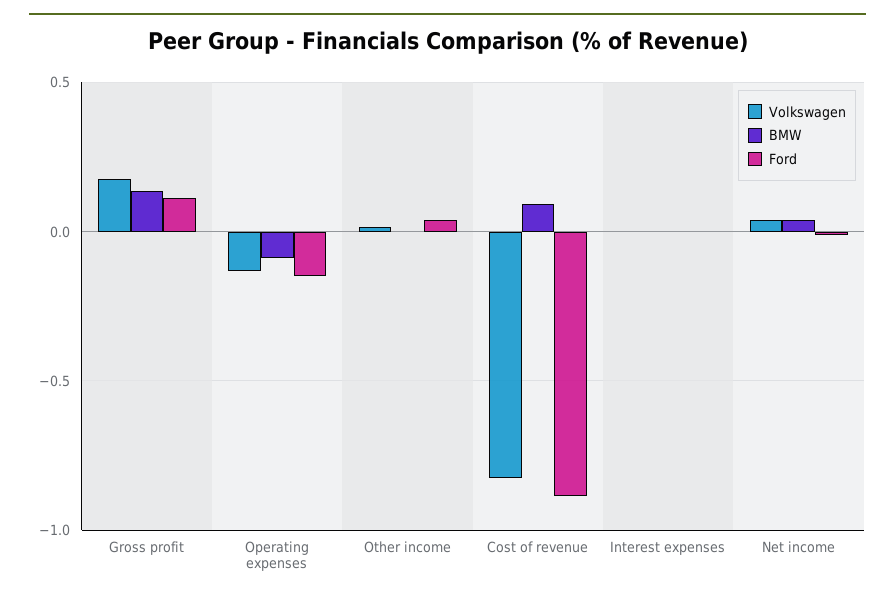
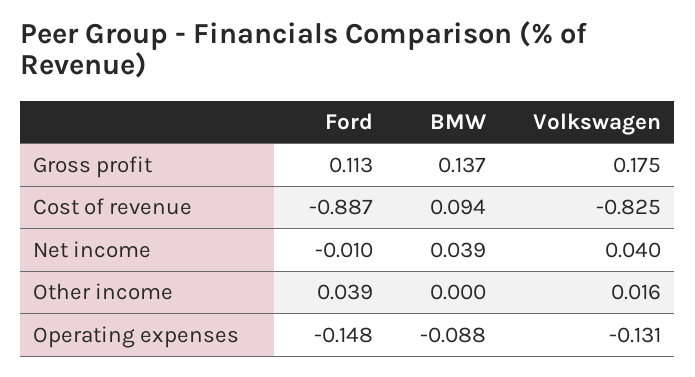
Volkswagen, Interest expenses: 0 -> none
BMW, Interest expenses: 0 -> none
Ford, Interest expenses: 0 -> none

